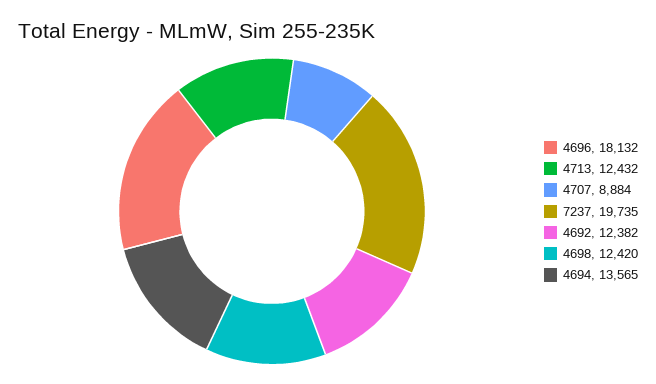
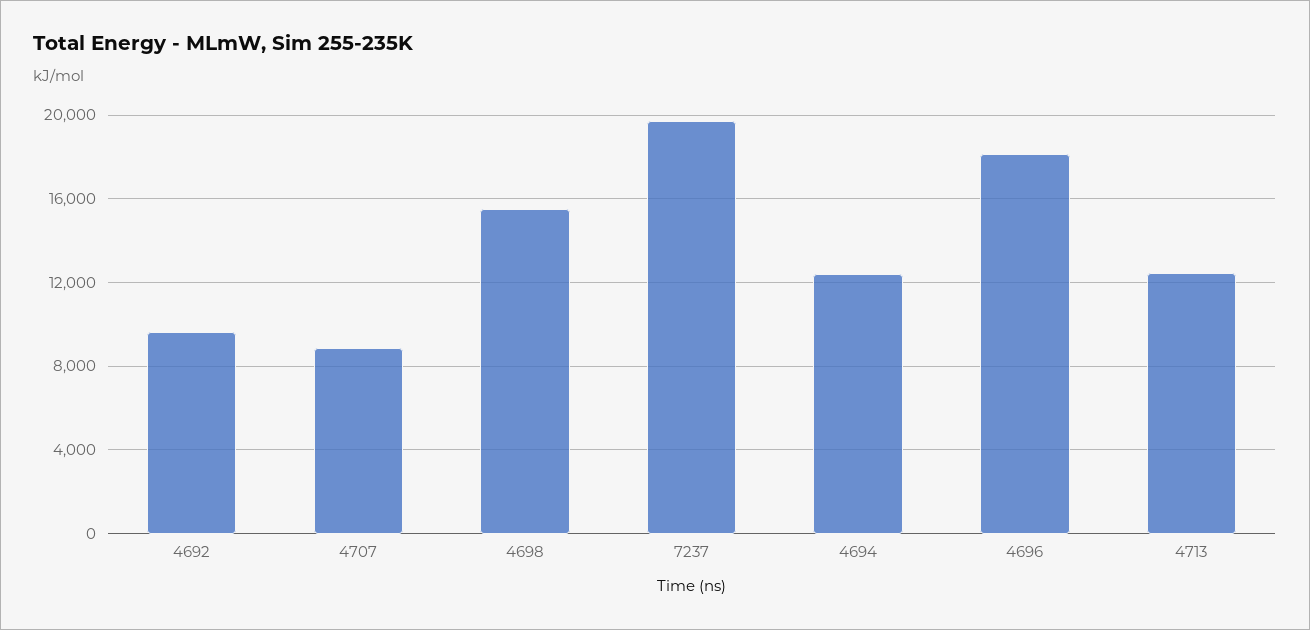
4692: 12382 -> 9500
4698: 12420 -> 15500
4694: 13565 -> 12500

